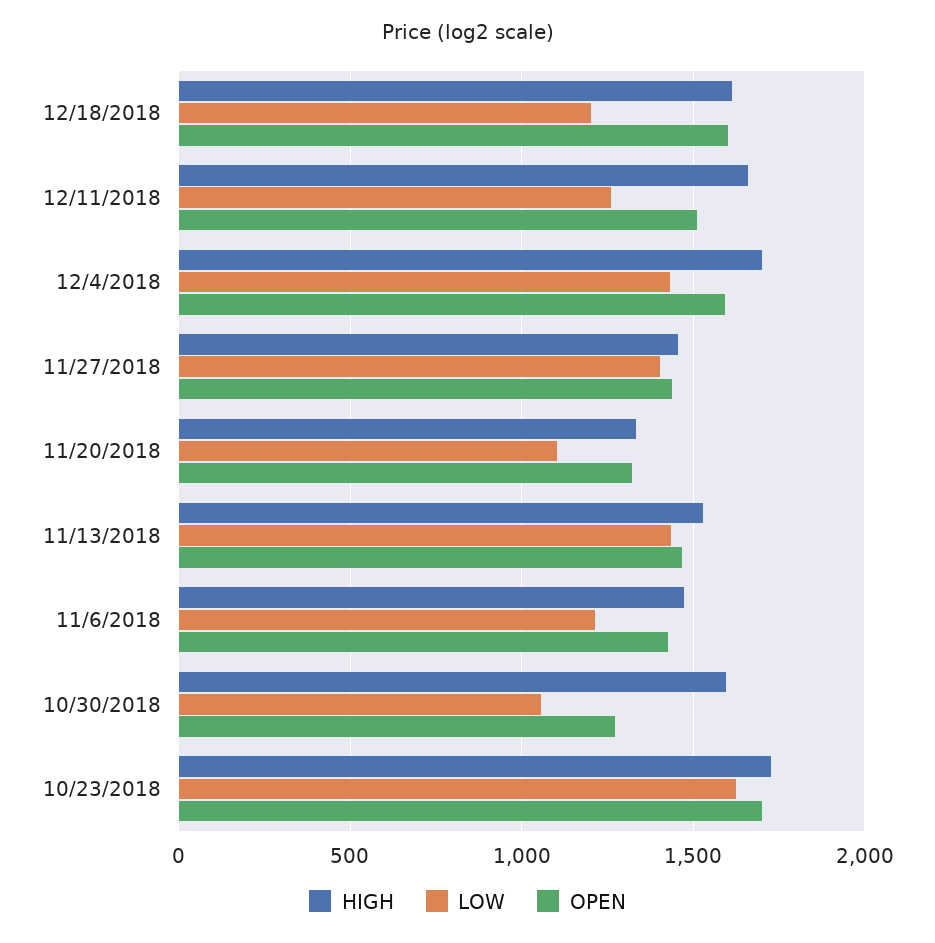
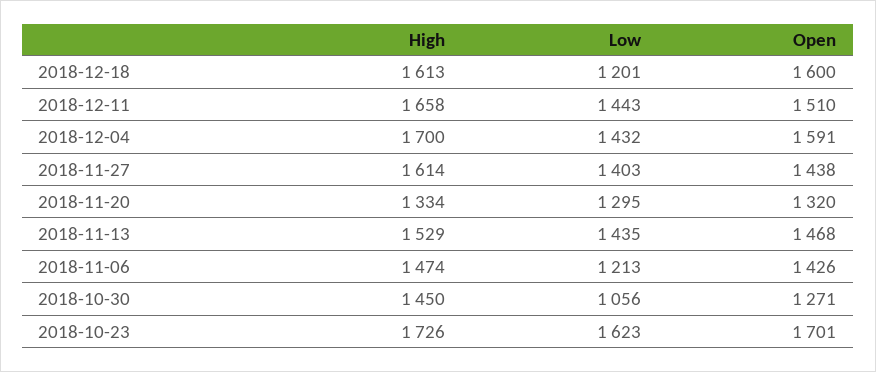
LOW, 12/11/2018: 1250 -> 1443
HIGH, 11/27/2018: 1450 -> 1614
LOW, 11/20/2018: 1100 -> 1295
HIGH, 10/30/2018: 1600 -> 1450

